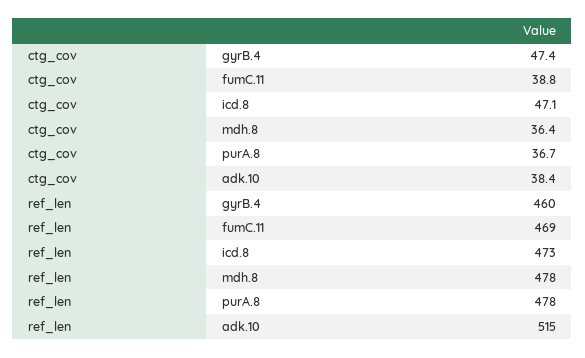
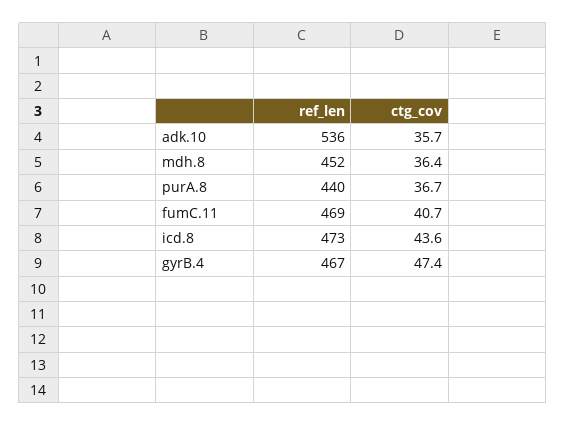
ctg_cov, fumC.11: 38.8 -> 40.7
ctg_cov, icd.8: 47.1 -> 43.6
ctg_cov, adk.10: 38.4 -> 35.7
ref_len, gyrB.4: 460 -> 467
ref_len, mdh.8: 478 -> 452
ref_len, purA.8: 478 -> 440
ref_len, adk.10: 515 -> 536

